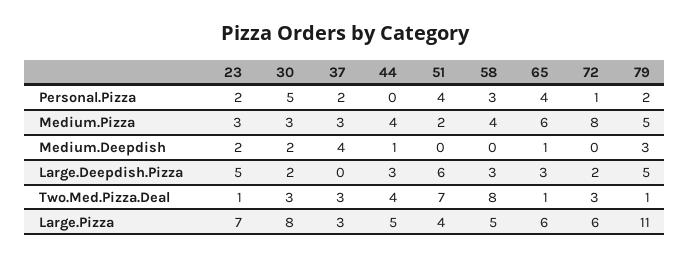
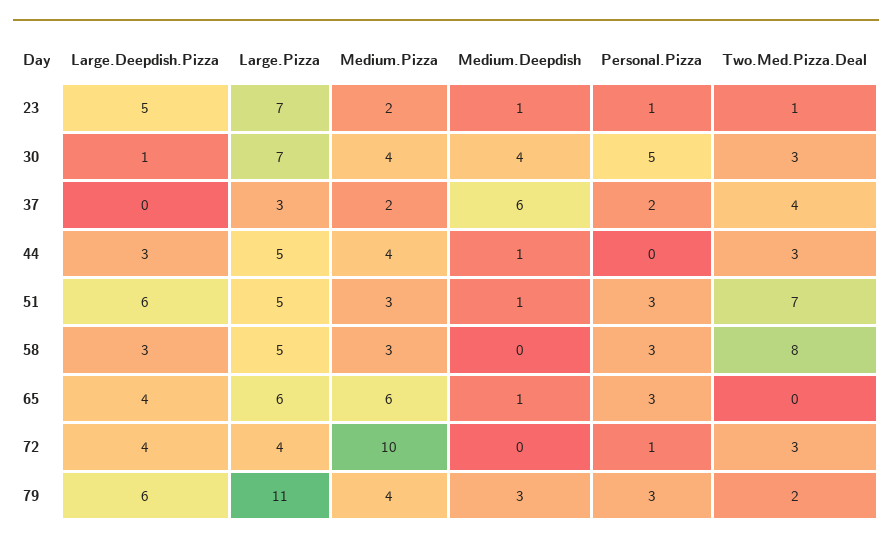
23, Personal.Pizza: 2 -> 1
51, Personal.Pizza: 4 -> 3
65, Personal.Pizza: 4 -> 3
79, Personal.Pizza: 2 -> 3
23, Medium.Pizza: 3 -> 2
30, Medium.Pizza: 3 -> 4
37, Medium.Pizza: 3 -> 2
51, Medium.Pizza: 2 -> 3
58, Medium.Pizza: 4 -> 3
72, Medium.Pizza: 8 -> 10
79, Medium.Pizza: 5 -> 4
23, Medium.Deepdish: 2 -> 1
30, Medium.Deepdish: 2 -> 4
37, Medium.Deepdish: 4 -> 6
51, Medium.Deepdish: 0 -> 1
30, Large.Deepdish.Pizza: 2 -> 1
65, Large.Deepdish.Pizza: 3 -> 4
72, Large.Deepdish.Pizza: 2 -> 4
79, Large.Deepdish.Pizza: 5 -> 6
37, Two.Med.Pizza.Deal: 3 -> 4
44, Two.Med.Pizza.Deal: 4 -> 3
65, Two.Med.Pizza.Deal: 1 -> 0
79, Two.Med.Pizza.Deal: 1 -> 2
30, Large.Pizza: 8 -> 7
51, Large.Pizza: 4 -> 5
72, Large.Pizza: 6 -> 4

